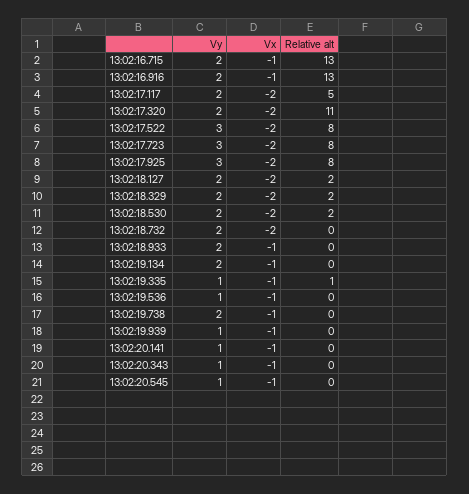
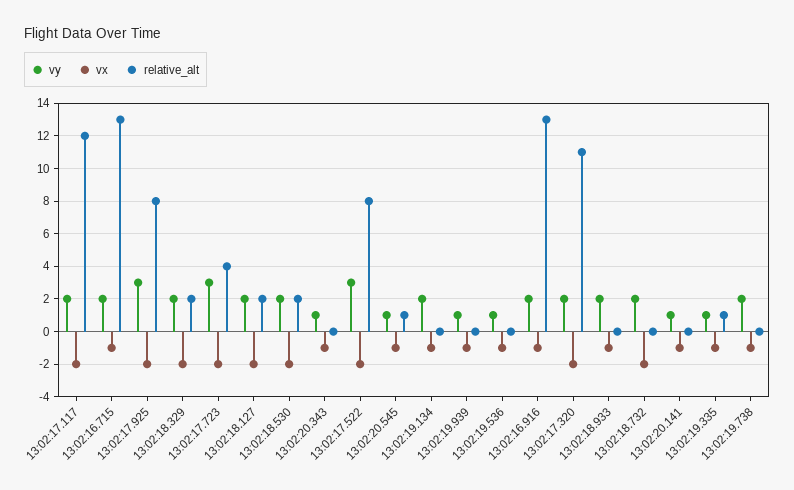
Relative alt, 13:02:17.117: 5 -> 12
Relative alt, 13:02:17.723: 8 -> 4
Relative alt, 13:02:20.545: 0 -> 1

